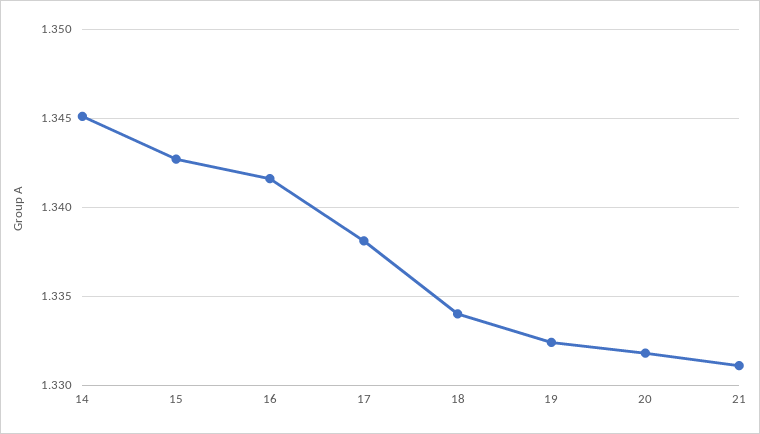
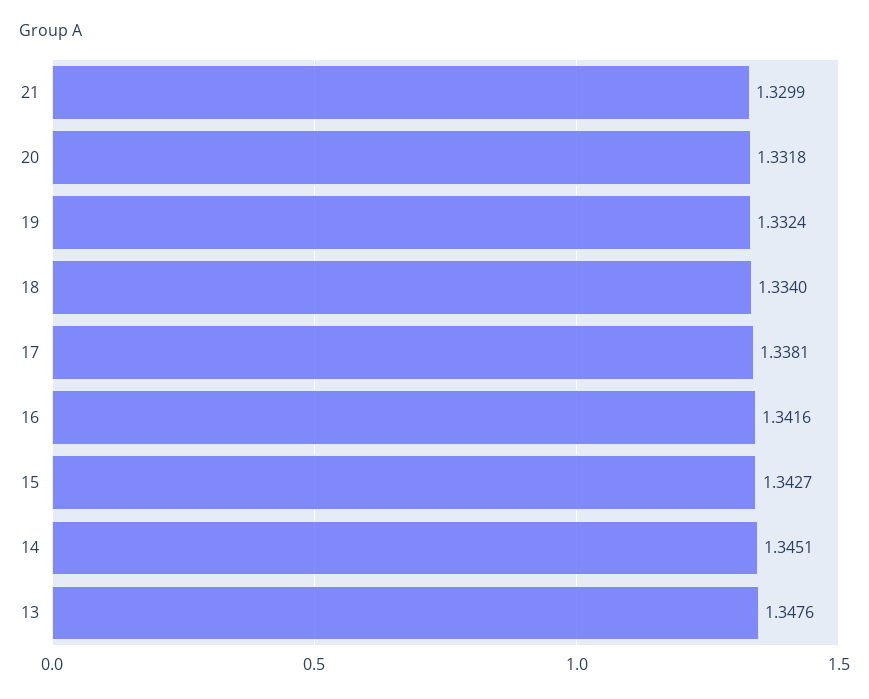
21: 1.331 -> 1.3299
13: none -> 1.3476

